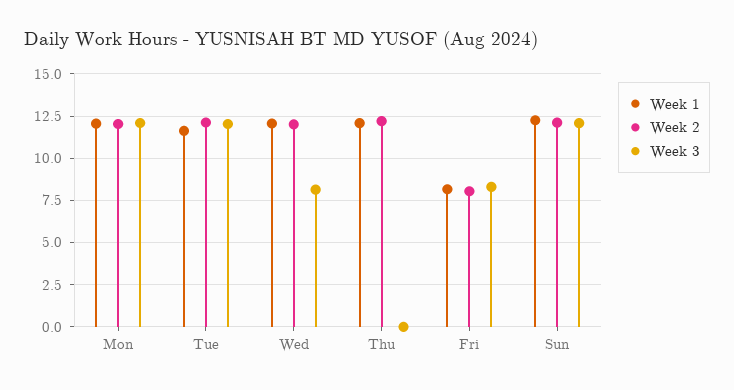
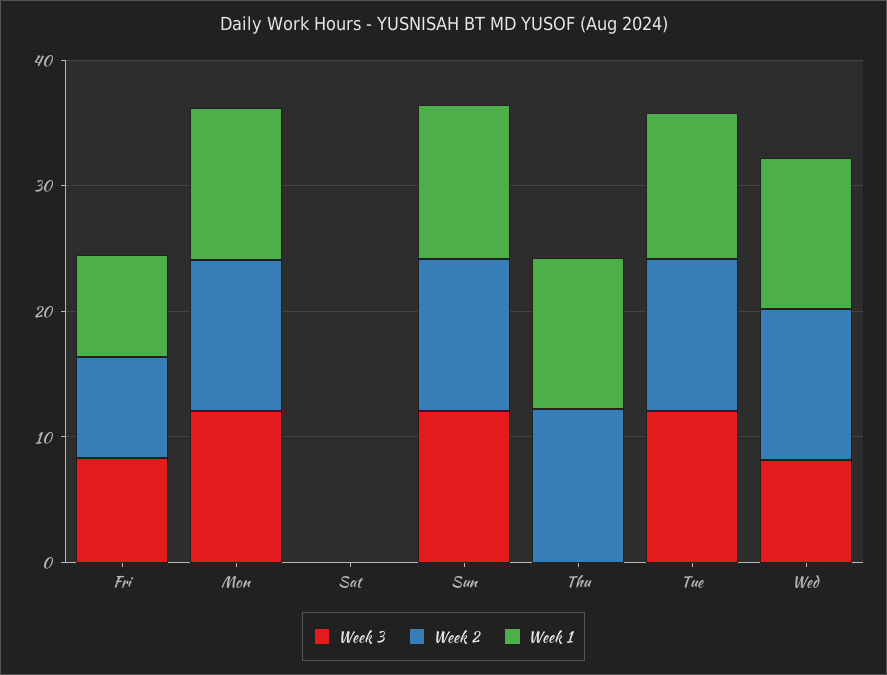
Week 3, Sat: none -> 0
Week 2, Sat: none -> 0
Week 1, Sat: none -> 0

